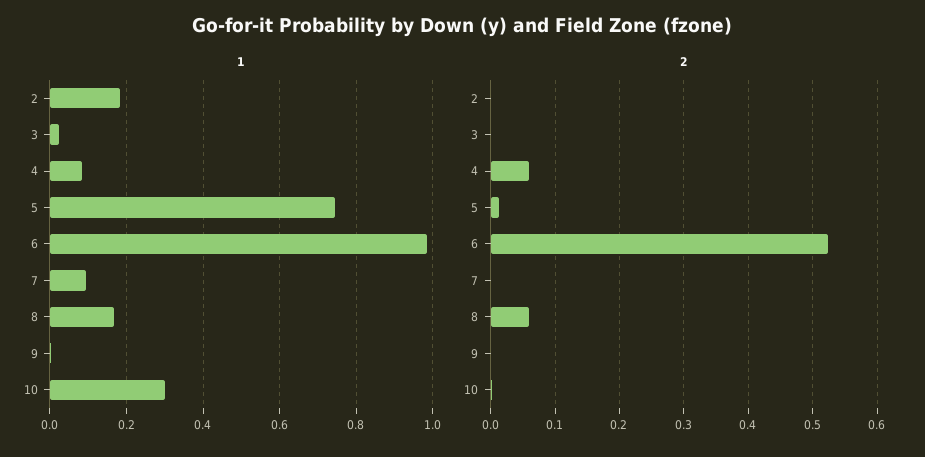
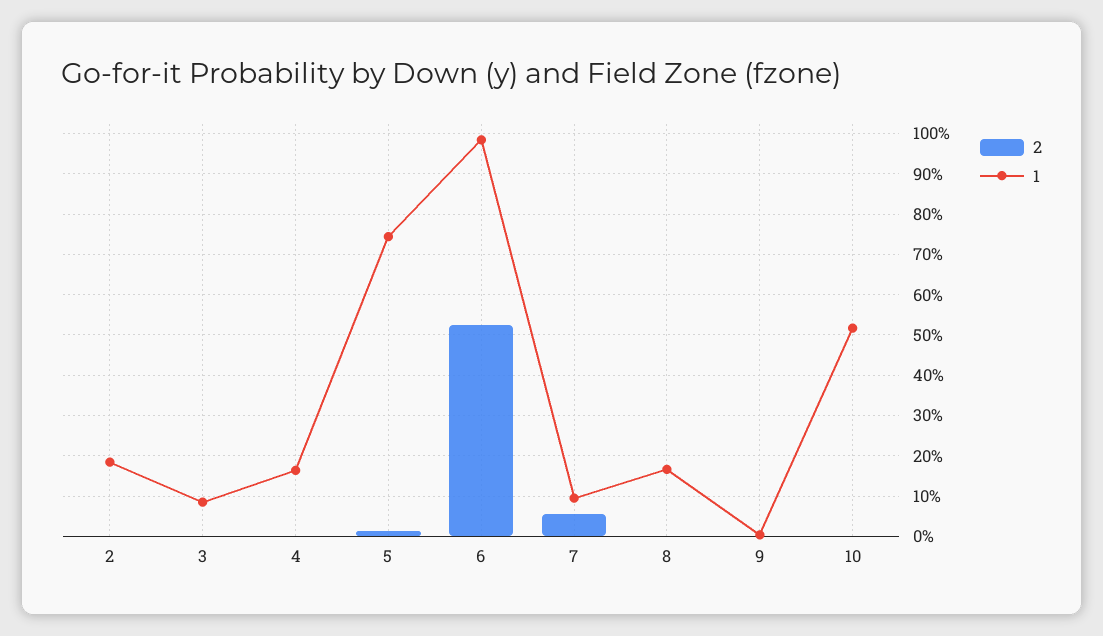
1, 3: 0.02 -> 0.08
1, 4: 0.08 -> 0.16
1, 10: 0.3 -> 0.52
2, 4: 0.06 -> 0
2, 7: 0 -> 0.06
2, 8: 0.06 -> 0

